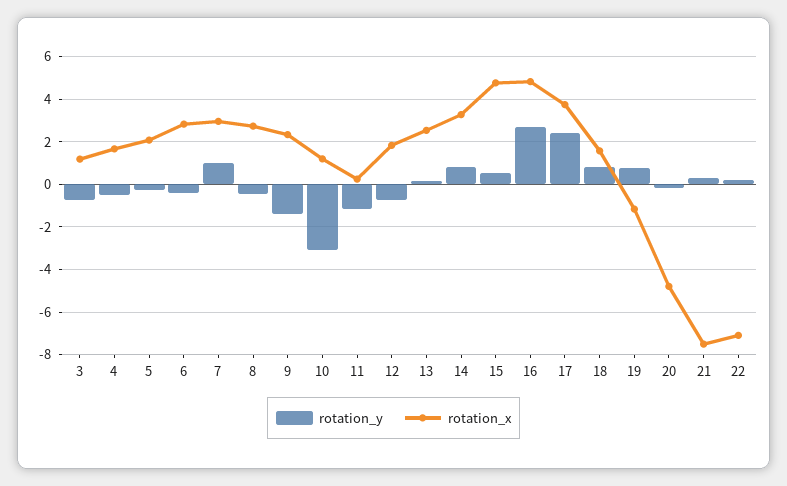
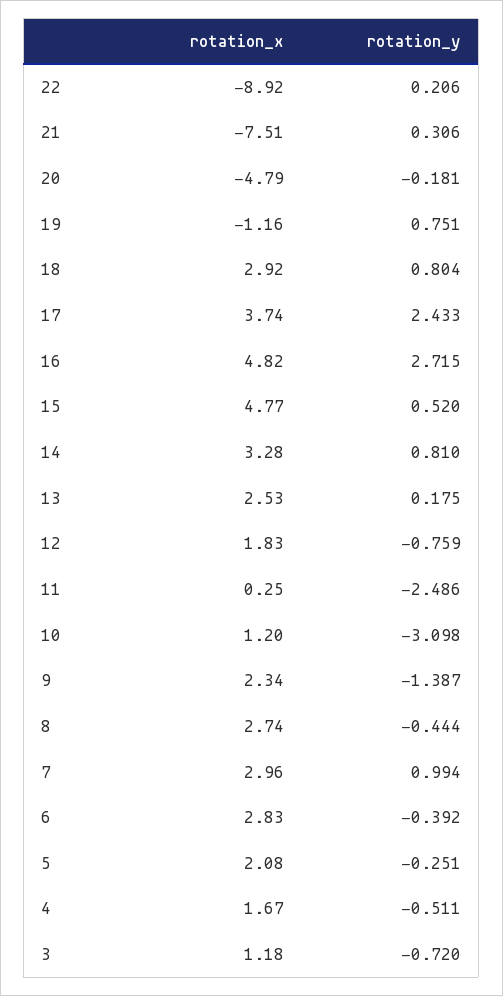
rotation_y, 11: -1 -> -2.486
rotation_x, 18: 1.5 -> 2.92
rotation_x, 22: -7 -> -8.92

